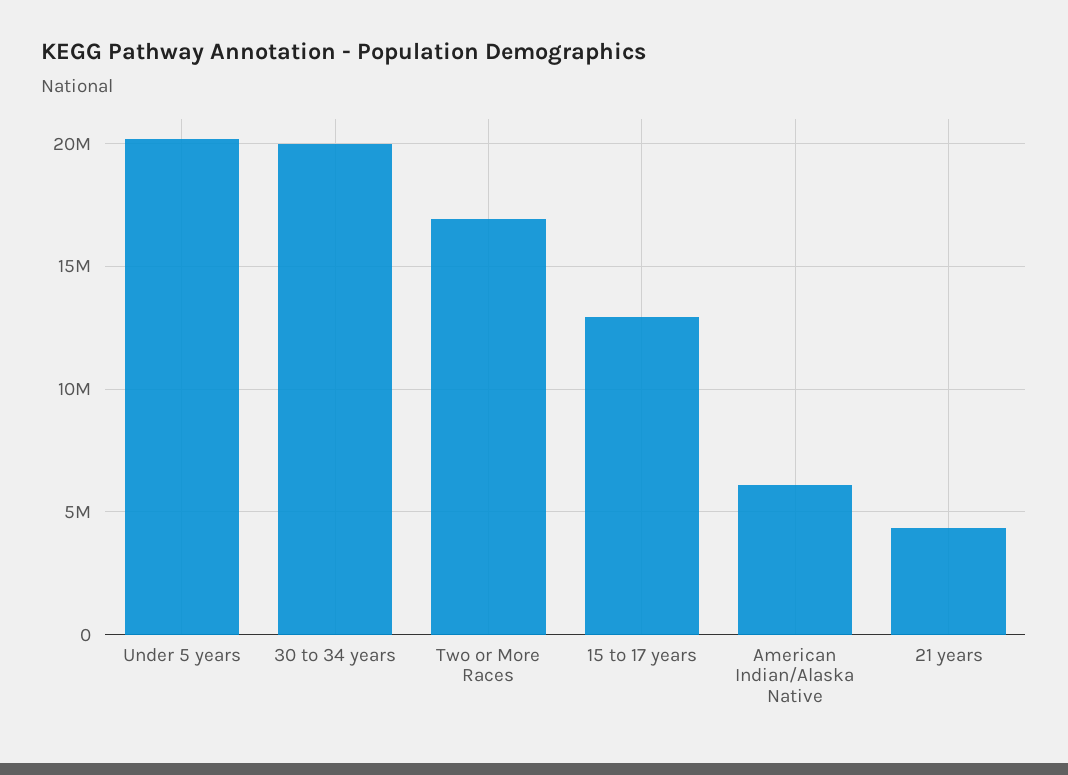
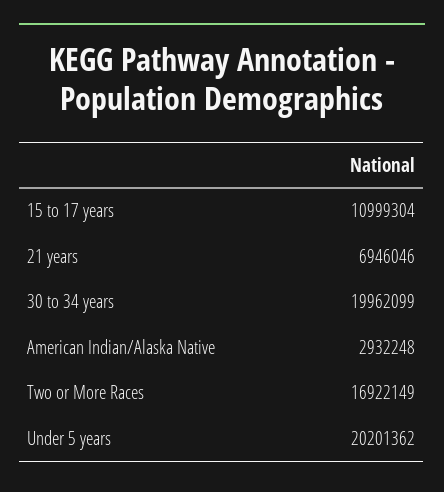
15 to 17 years: 13000000 -> 10999304
American Indian/Alaska Native: 6000000 -> 2932248
21 years: 4500000 -> 6946046

